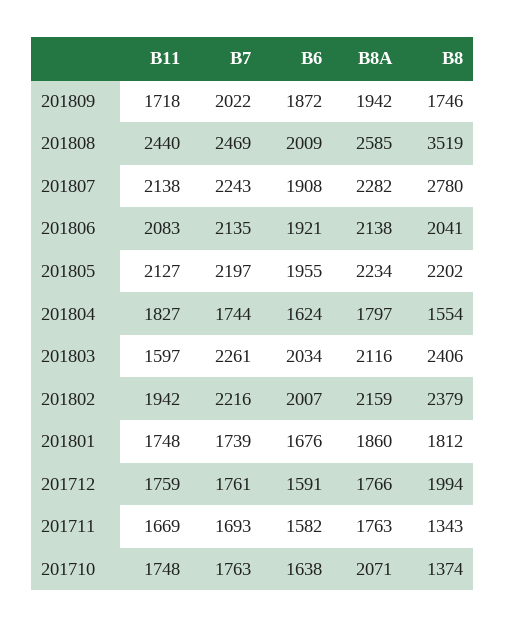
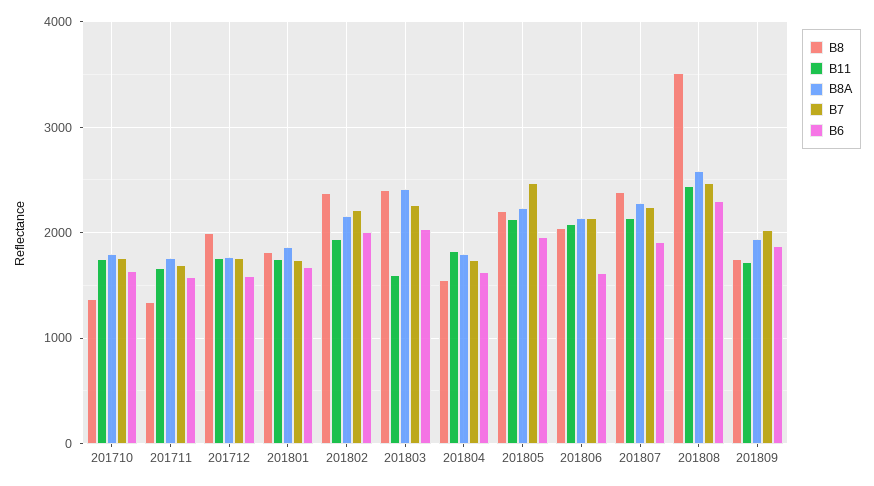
B6, 201808: 2009 -> 2300
B8, 201807: 2780 -> 2400
B6, 201806: 1921 -> 1600
B7, 201805: 2197 -> 2500
B8A, 201803: 2116 -> 2400
B8A, 201710: 2071 -> 1800

